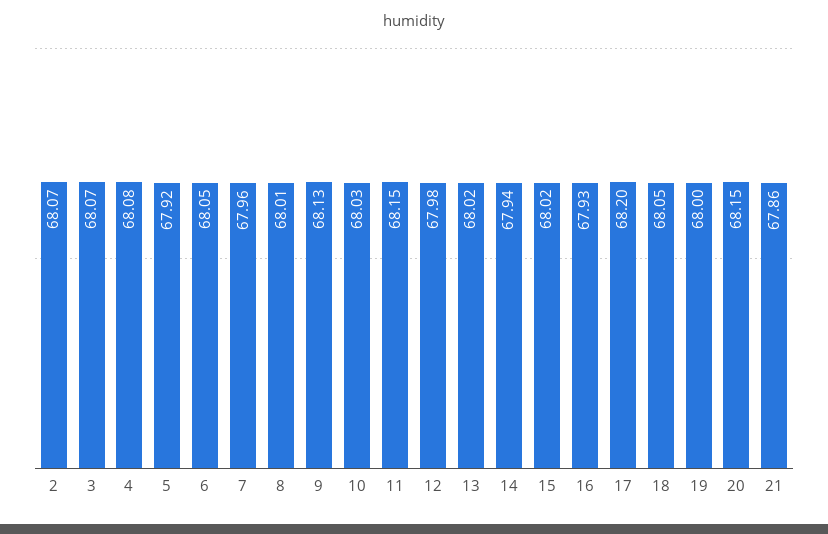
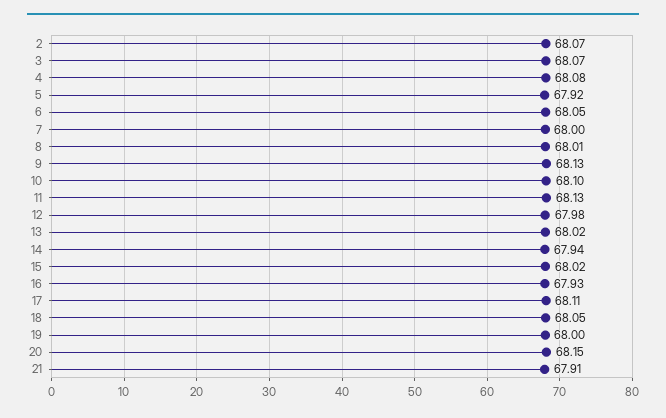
7: 67.96 -> 68
10: 68.03 -> 68.1
11: 68.15 -> 68.13
17: 68.2 -> 68.11
21: 67.86 -> 67.91

